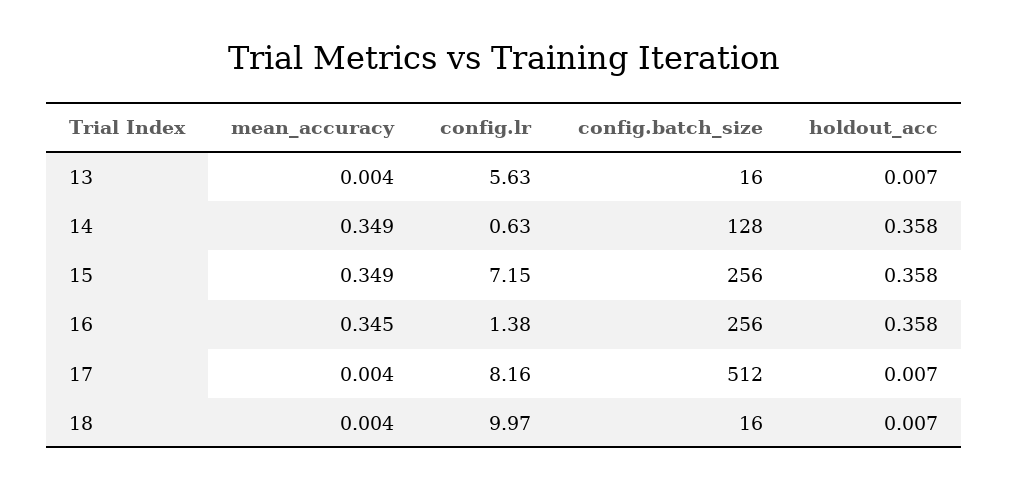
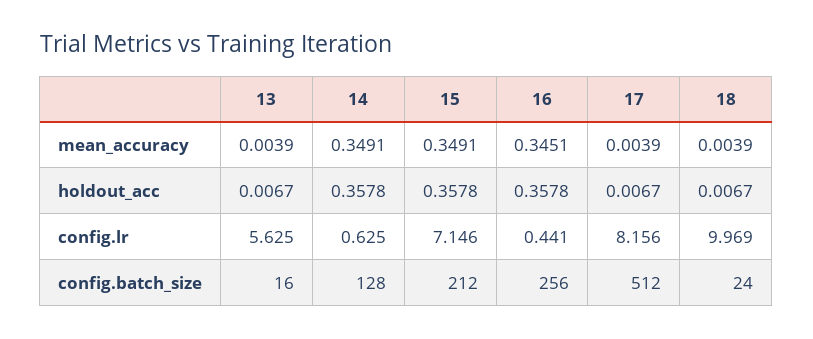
config.batch_size, 15: 256 -> 212
config.lr, 16: 1.38 -> 0.441
config.batch_size, 18: 16 -> 24

